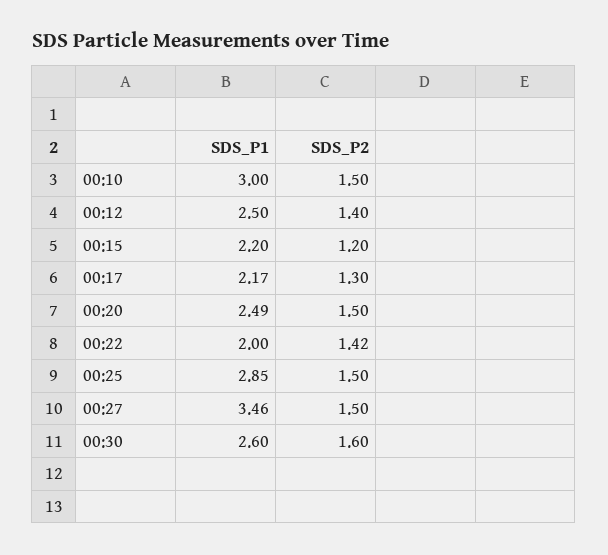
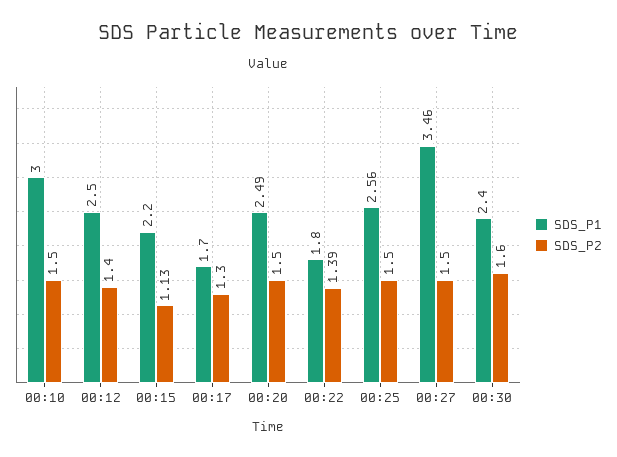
SDS_P2, 00:15: 1.2 -> 1.13
SDS_P1, 00:17: 2.17 -> 1.7
SDS_P1, 00:22: 2 -> 1.8
SDS_P2, 00:22: 1.42 -> 1.39
SDS_P1, 00:25: 2.85 -> 2.56
SDS_P1, 00:30: 2.6 -> 2.4

